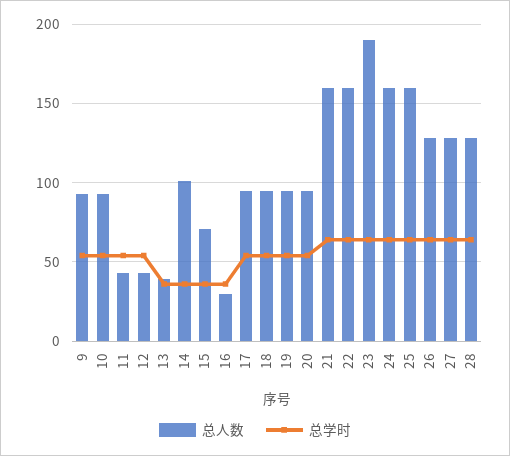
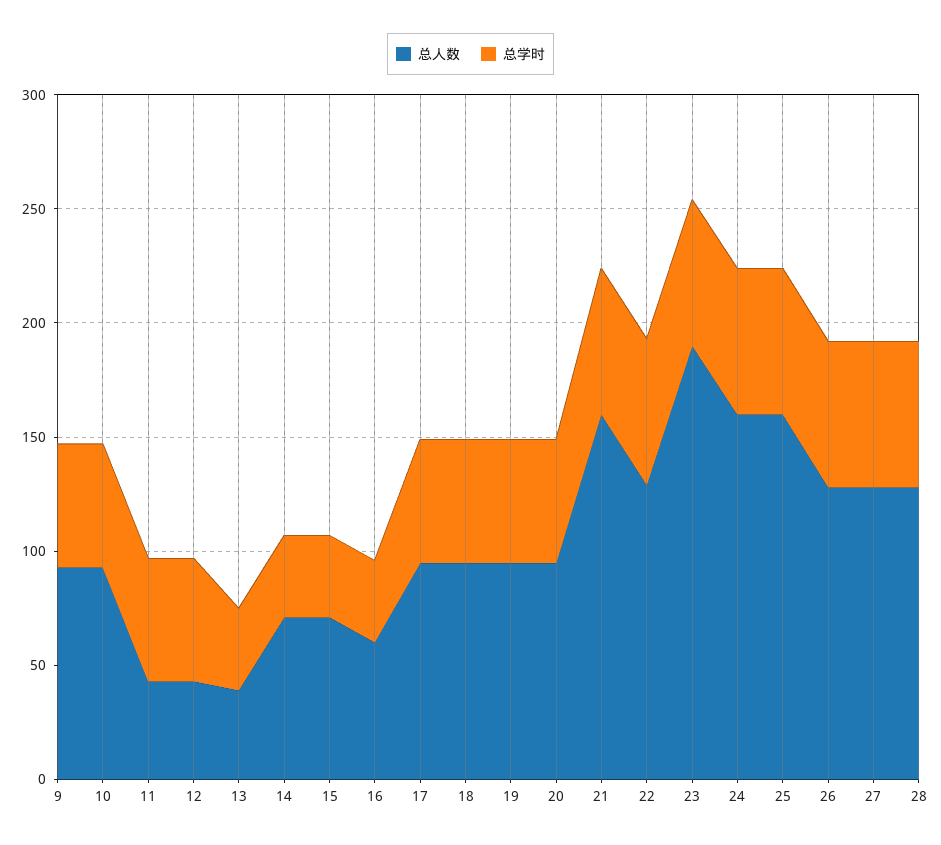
总人数, 14: 100 -> 70
总人数, 16: 30 -> 60
总人数, 22: 160 -> 130

